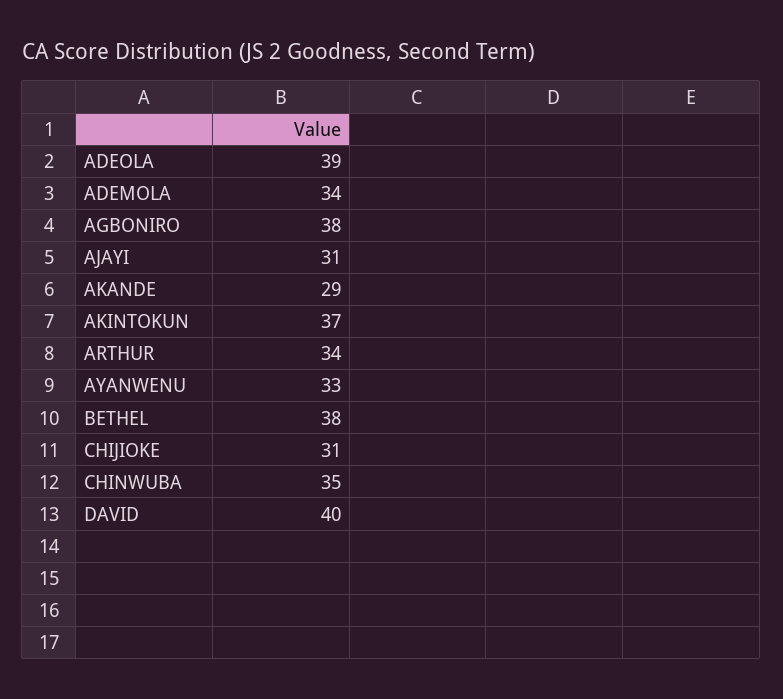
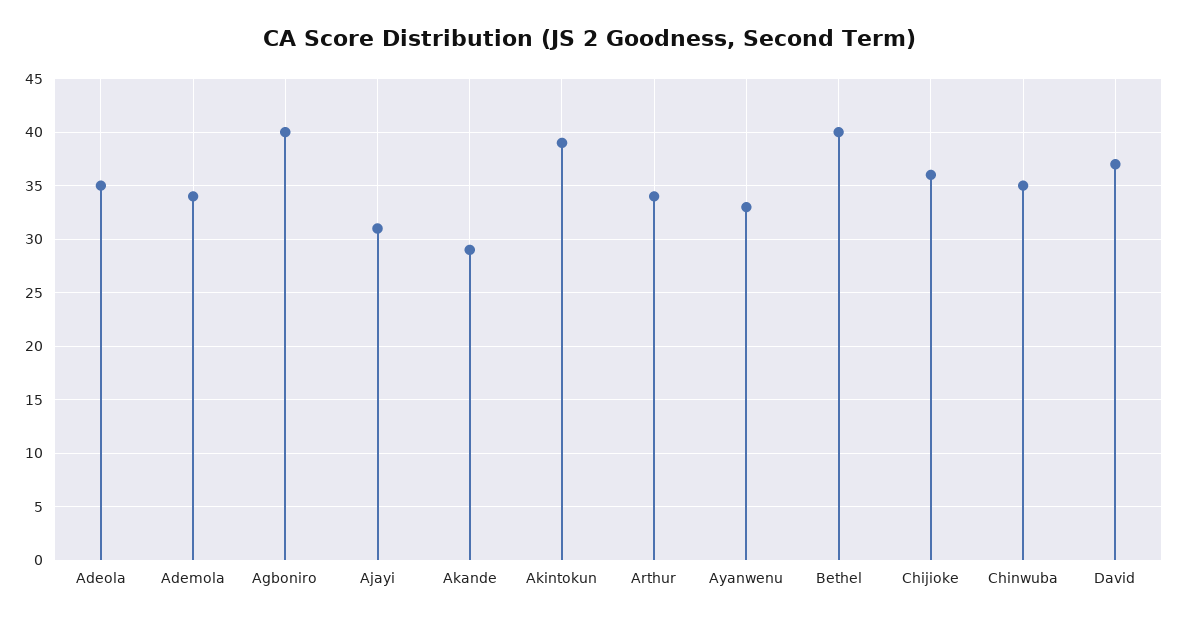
ADEOLA: 39 -> 35
AGBONIRO: 38 -> 40
AKINTOKUN: 37 -> 39
BETHEL: 38 -> 40
CHIJIOKE: 31 -> 36
DAVID: 40 -> 37

